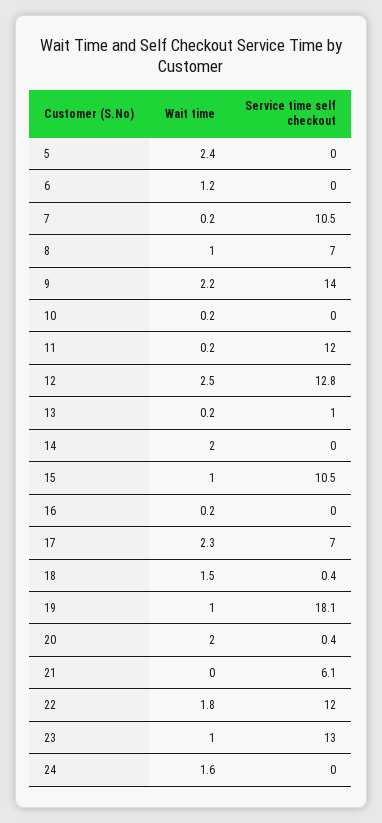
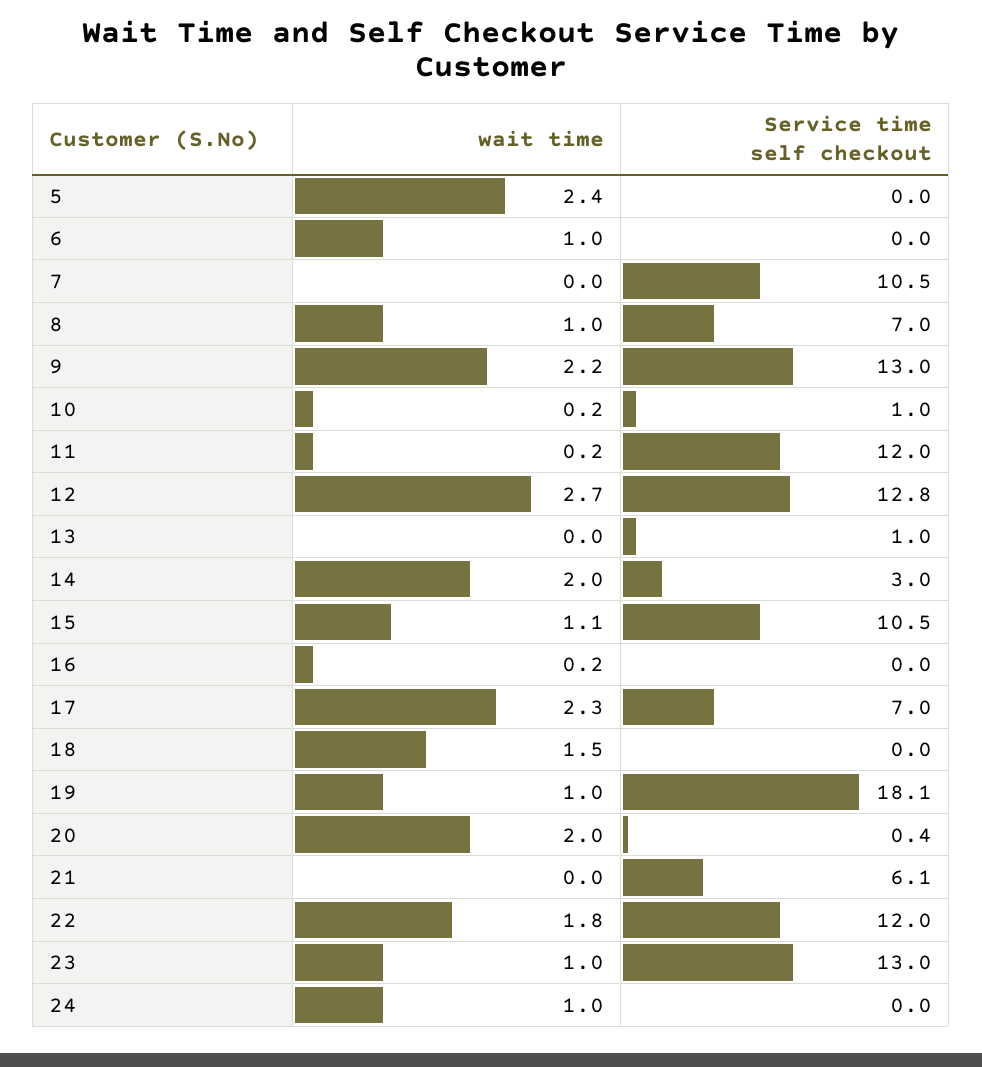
Wait time, 6: 1.2 -> 1
Wait time, 7: 0.2 -> 0
Service time self checkout, 9: 14 -> 13
Service time self checkout, 10: 0 -> 1
Wait time, 12: 2.5 -> 2.7
Wait time, 13: 0.2 -> 0
Service time self checkout, 14: 0 -> 3
Wait time, 15: 1 -> 1.1
Service time self checkout, 18: 0.4 -> 0
Wait time, 24: 1.6 -> 1

